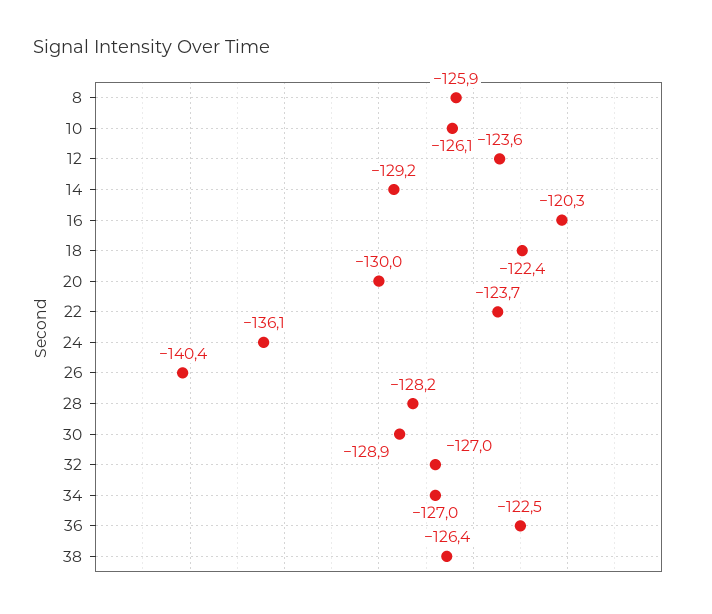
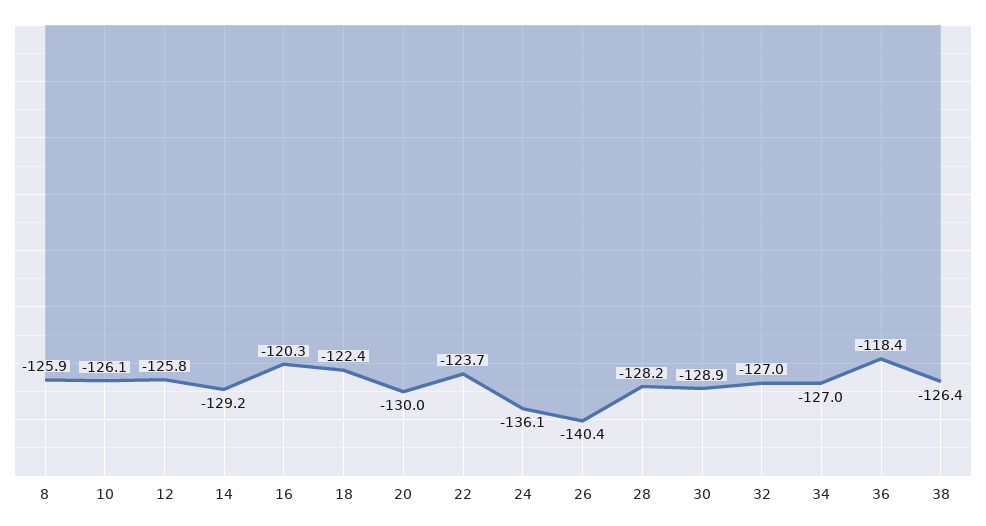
12: -123.6 -> -125.8
36: -122.5 -> -118.4

